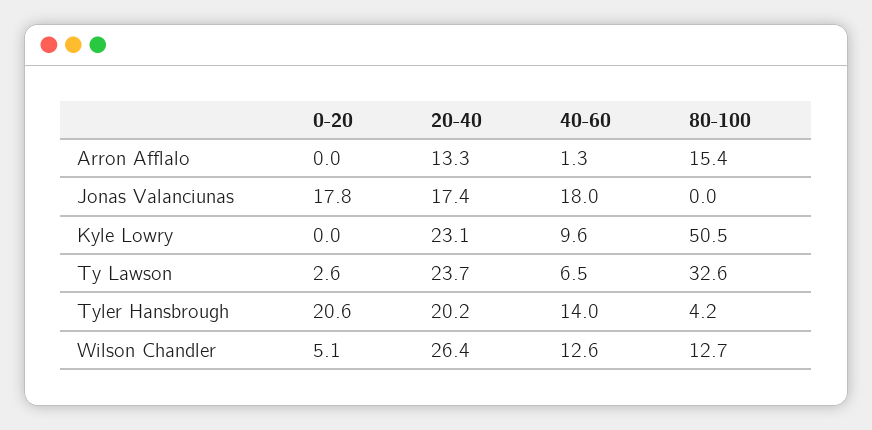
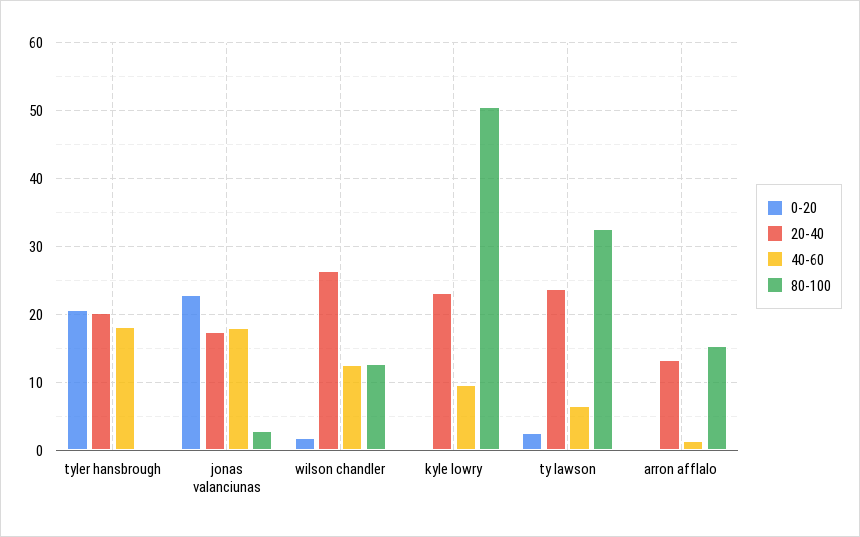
0-20, Jonas Valanciunas: 17.8 -> 23
80-100, Jonas Valanciunas: 0 -> 3
40-60, Tyler Hansbrough: 14 -> 18
80-100, Tyler Hansbrough: 4.2 -> 0
0-20, Wilson Chandler: 5.1 -> 2

